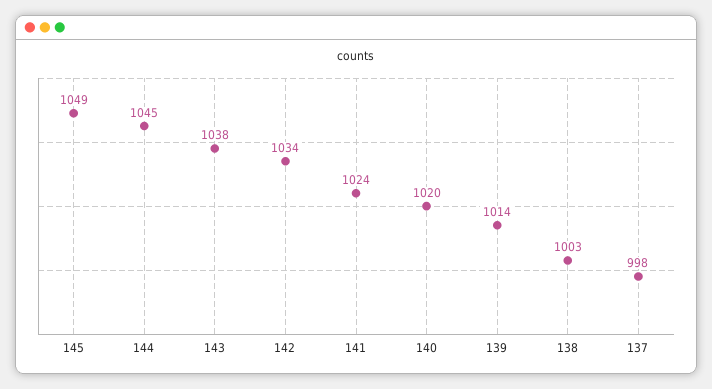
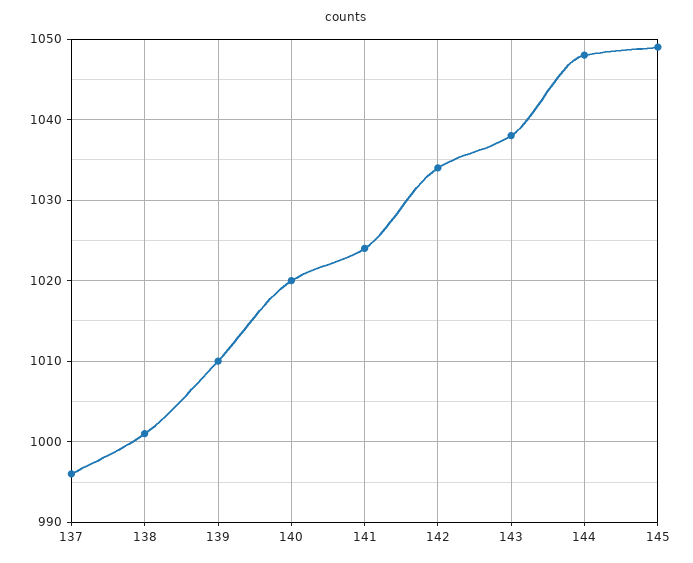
144: 1045 -> 1048
139: 1014 -> 1010
138: 1003 -> 1001
137: 998 -> 996

